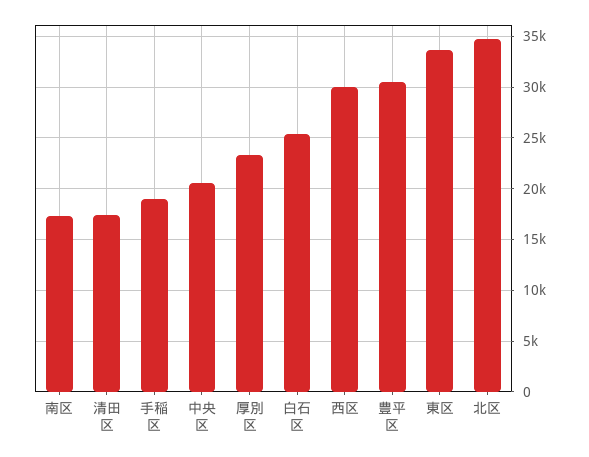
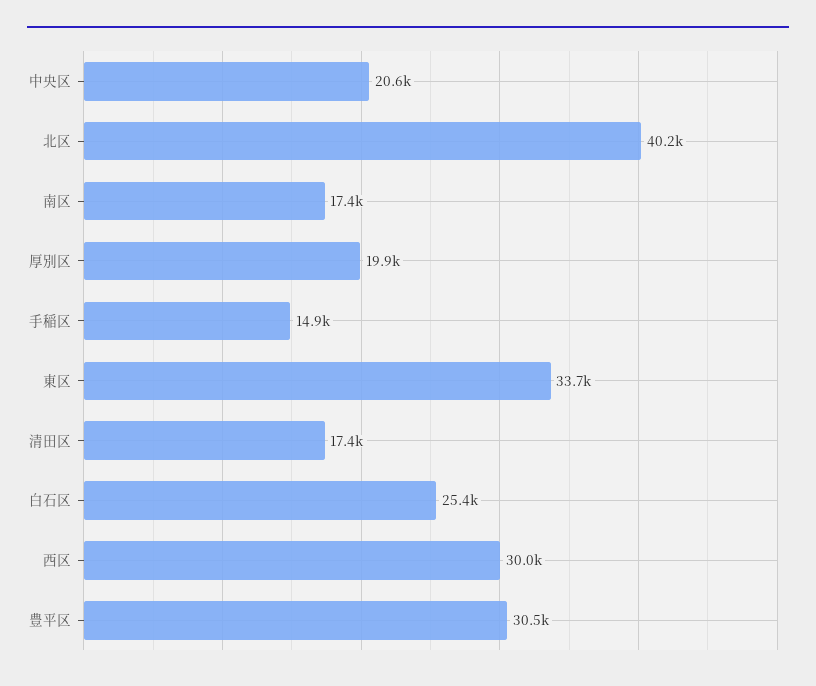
手稲区: 19000 -> 14900
厚別区: 23000 -> 19900
北区: 35000 -> 40200

